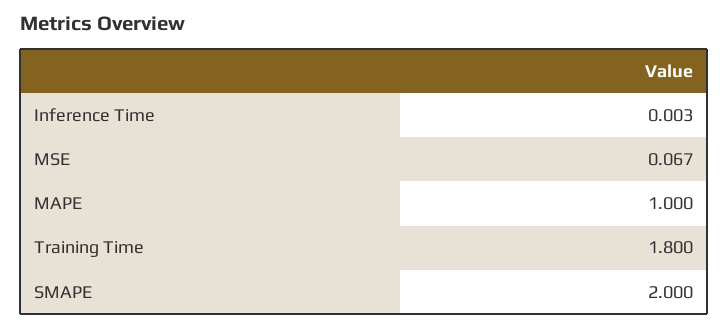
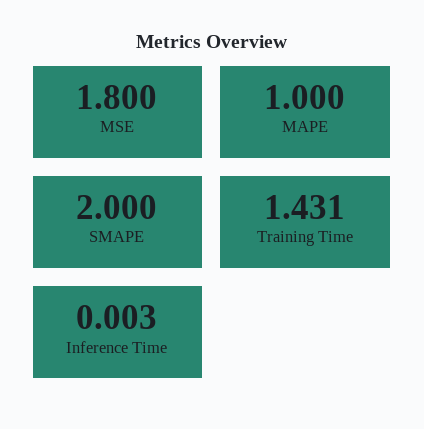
MSE: 0.067 -> 1.8
Training Time: 1.8 -> 1.431

